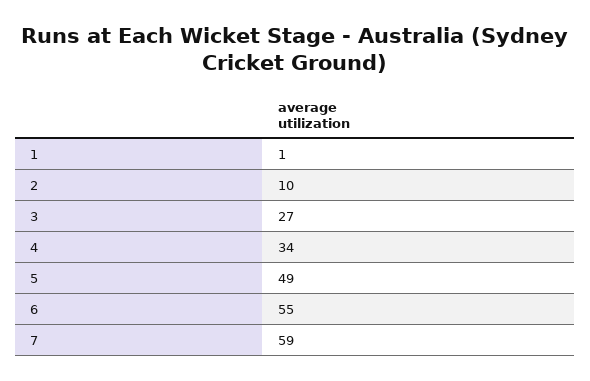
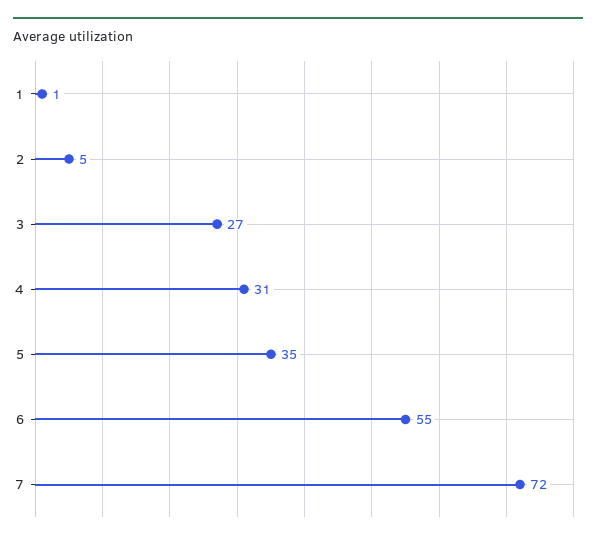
2: 10 -> 5
4: 34 -> 31
5: 49 -> 35
7: 59 -> 72

